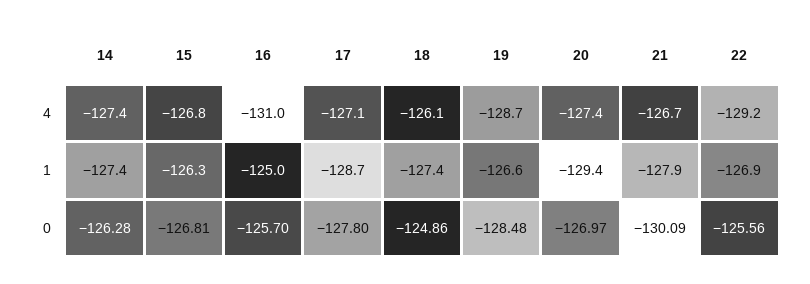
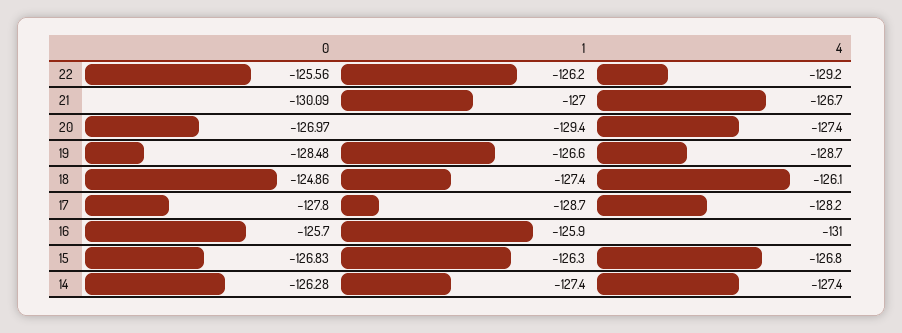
17, 4: -127.1 -> -128.2
16, 1: -125 -> -125.9
21, 1: -127.9 -> -127
22, 1: -126.9 -> -126.2
15, 0: -126.81 -> -126.83

